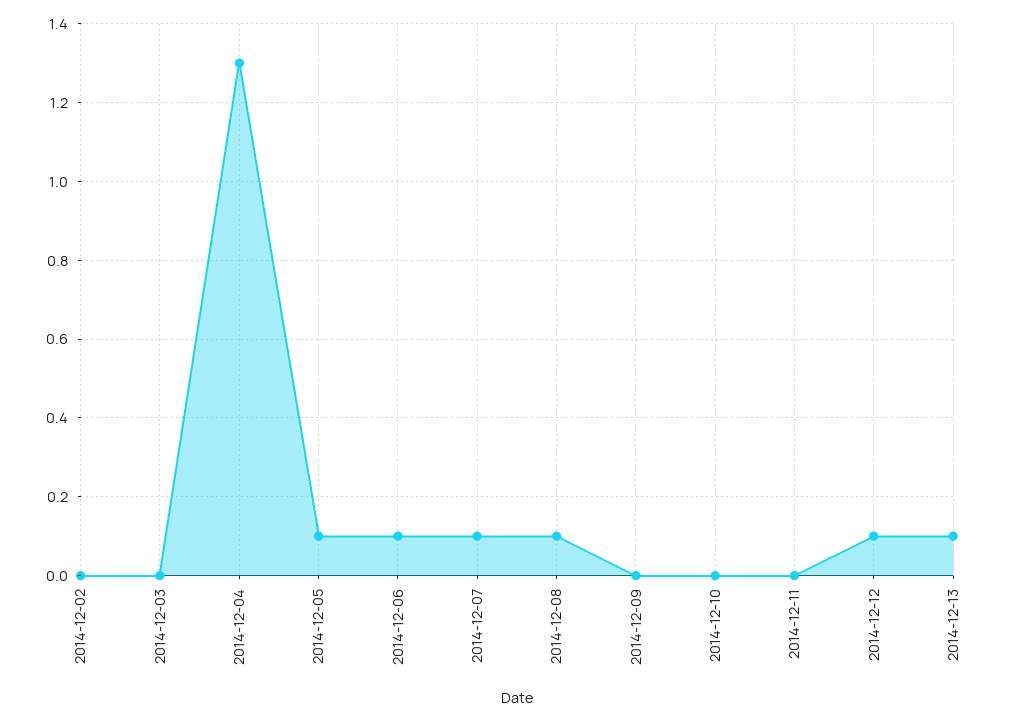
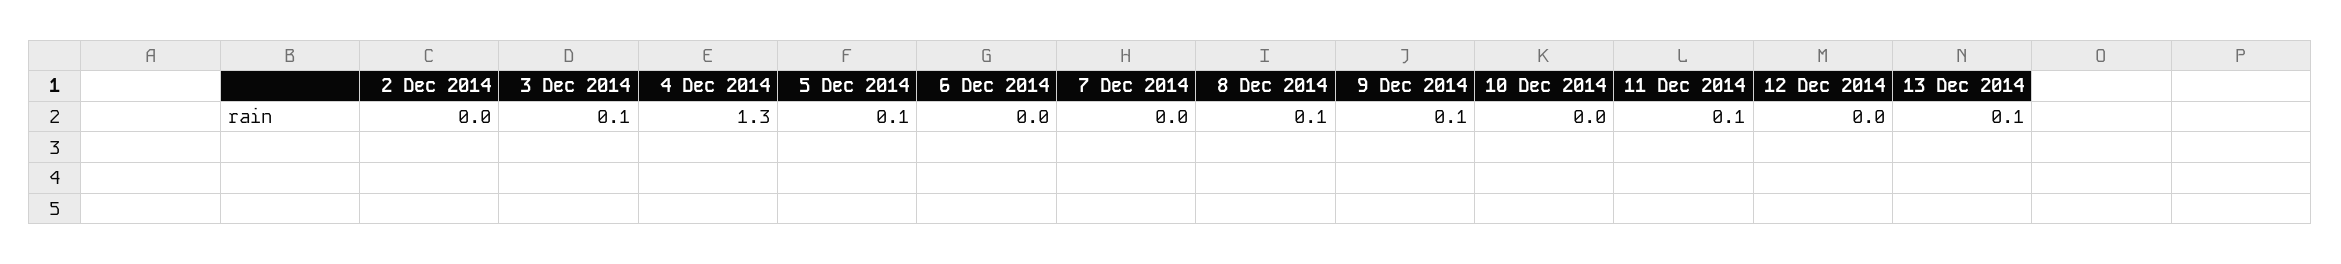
2014-12-03: 0 -> 0.1
2014-12-06: 0.1 -> 0
2014-12-07: 0.1 -> 0
2014-12-09: 0 -> 0.1
2014-12-11: 0 -> 0.1
2014-12-12: 0.1 -> 0

